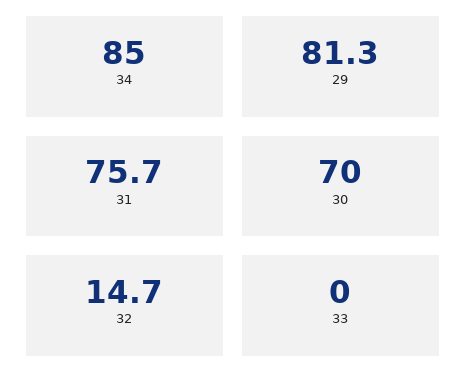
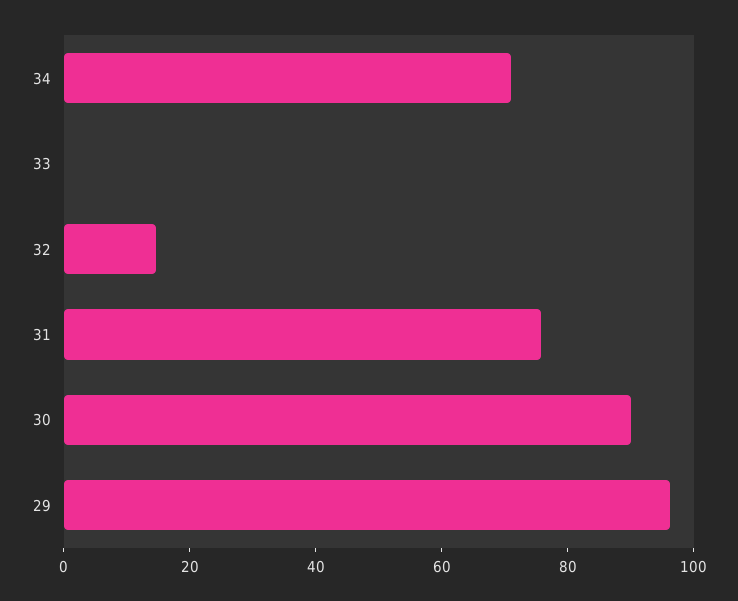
34: 85 -> 70
29: 81.3 -> 95
30: 70 -> 90

